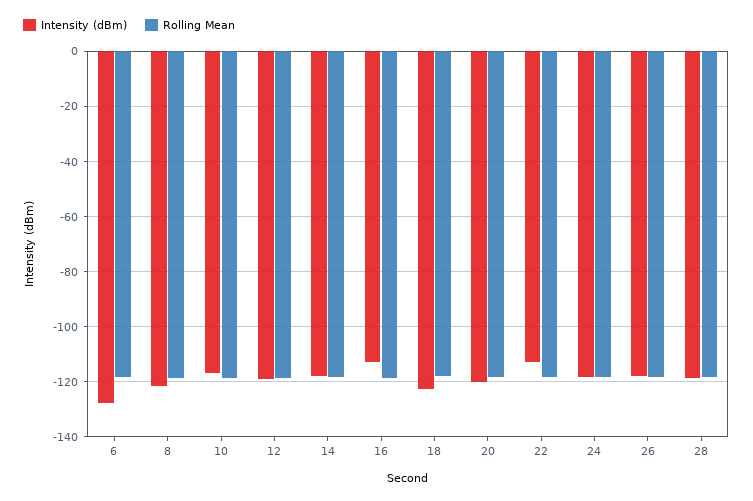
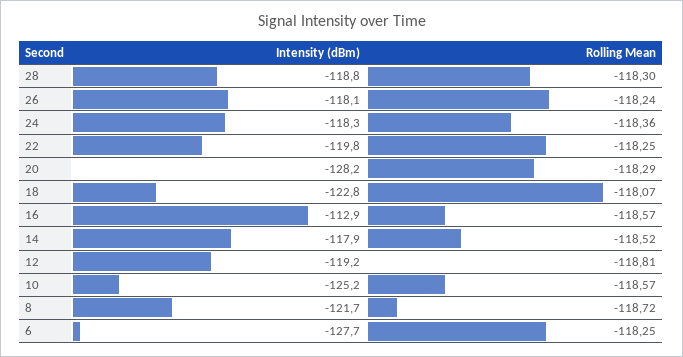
Intensity (dBm), 10: -117.5 -> -125.2
Intensity (dBm), 20: -120 -> -128.2
Intensity (dBm), 22: -112.5 -> -119.8

